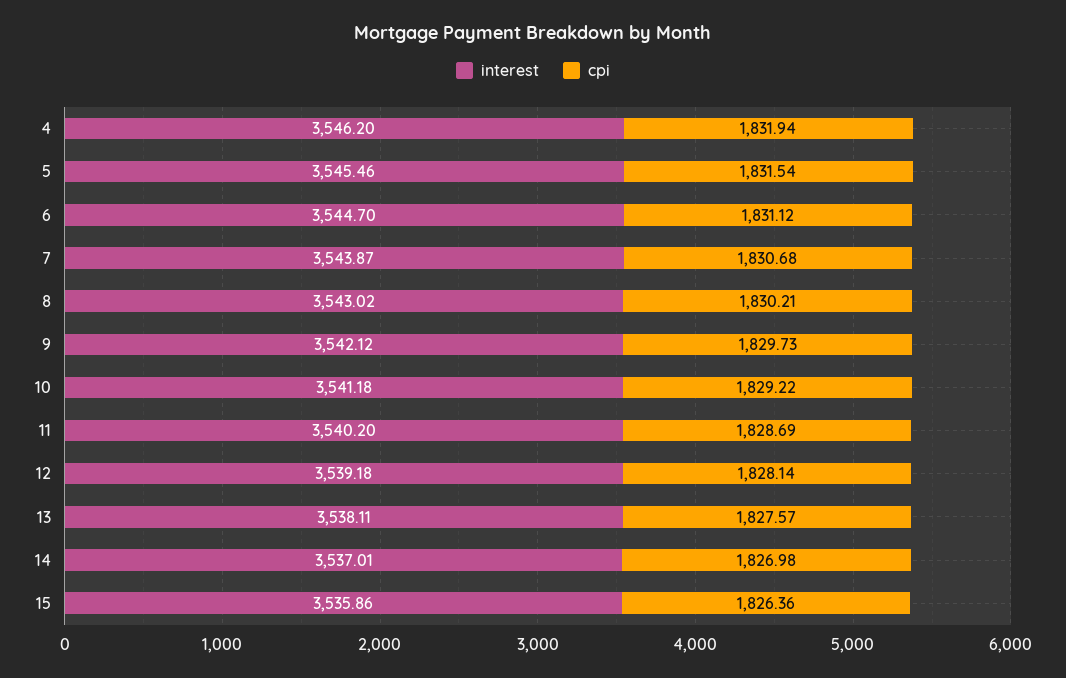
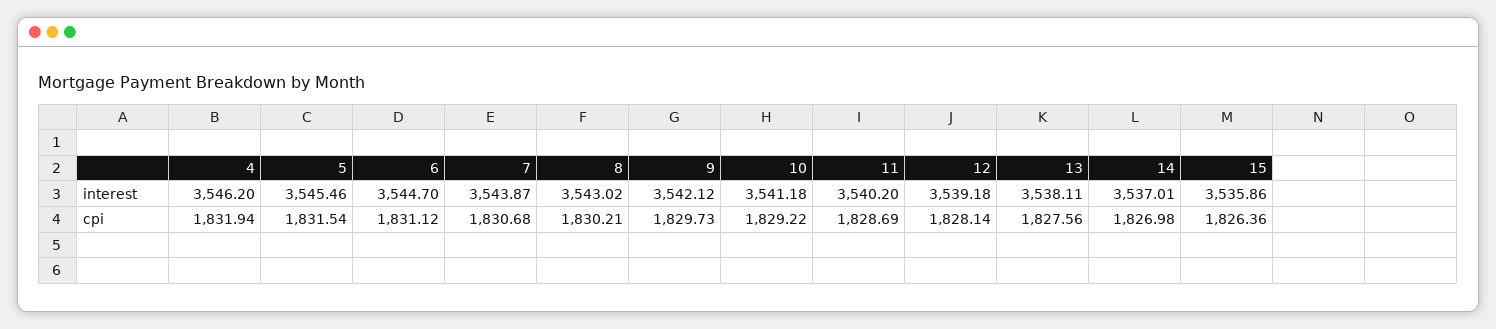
cpi, 13: 1827.57 -> 1827.56

